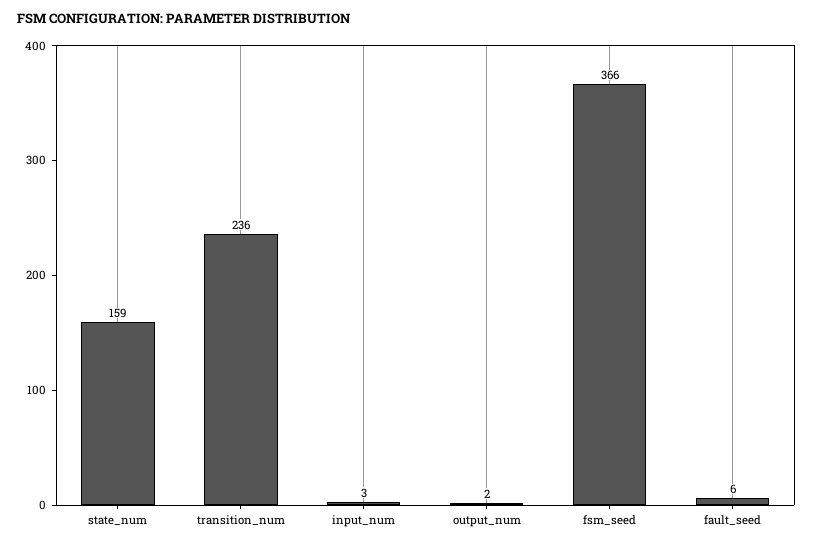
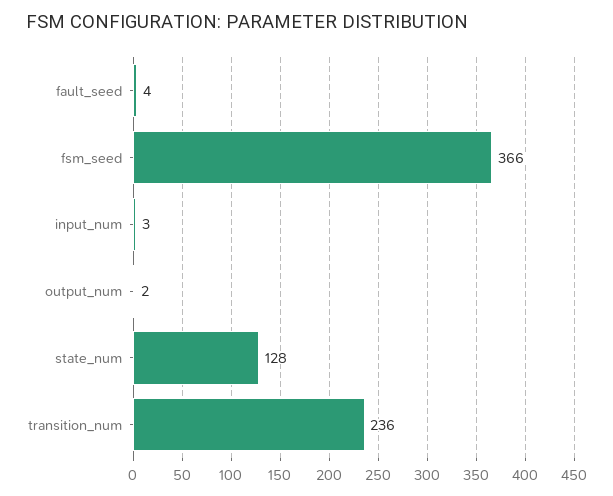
state_num: 159 -> 128
fault_seed: 6 -> 4

